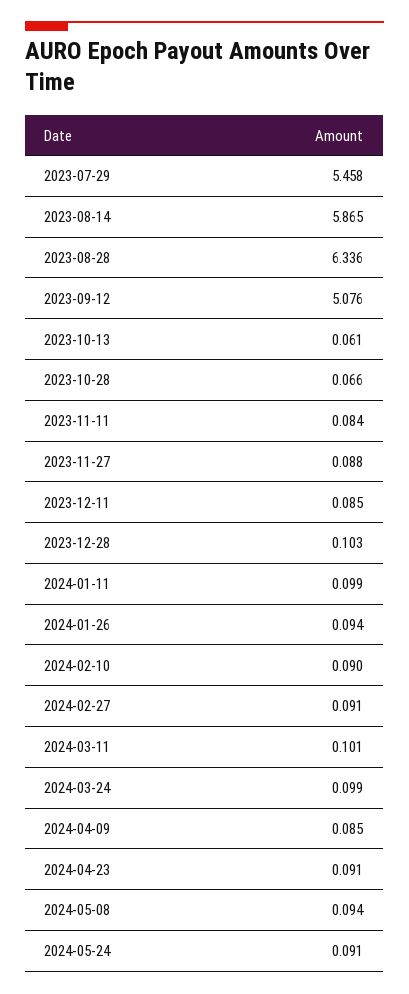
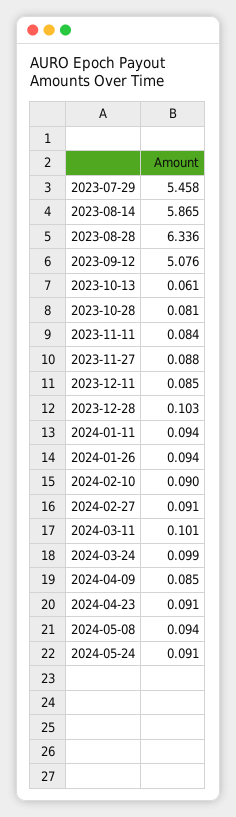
2023-10-28: 0.066 -> 0.081
2024-01-11: 0.099 -> 0.094

